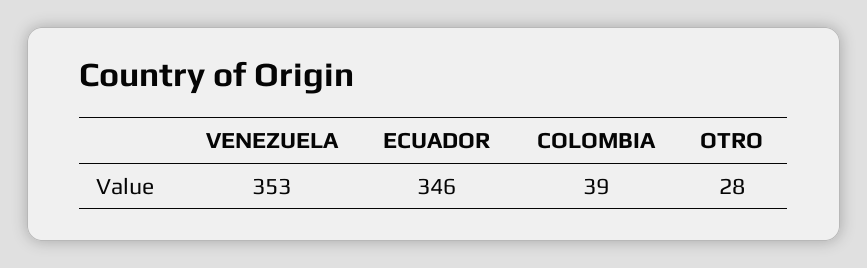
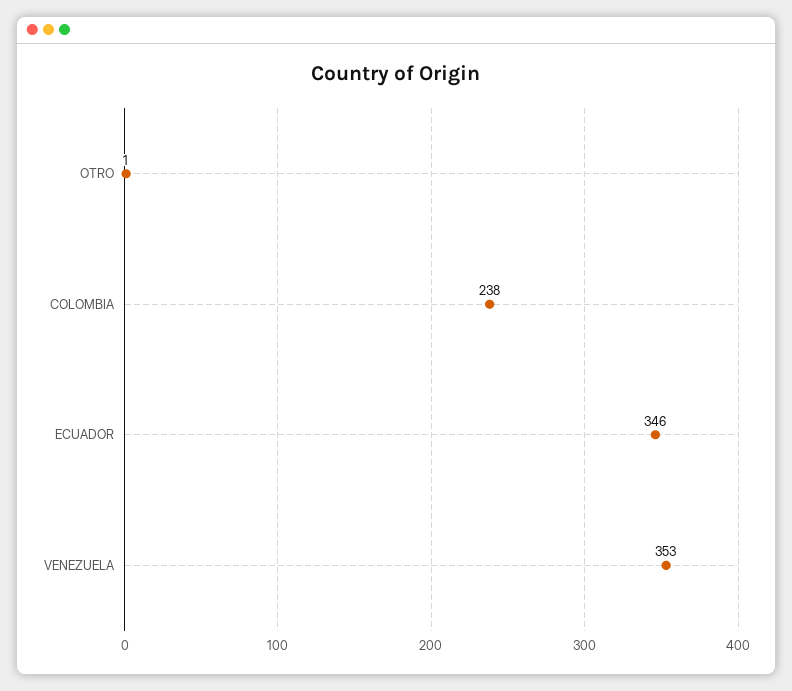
COLOMBIA: 39 -> 238
OTRO: 28 -> 1

